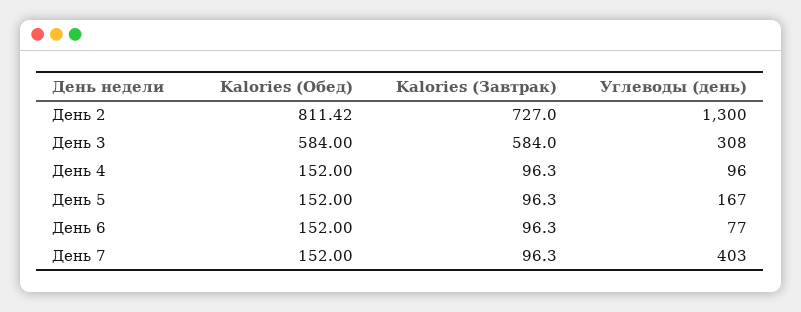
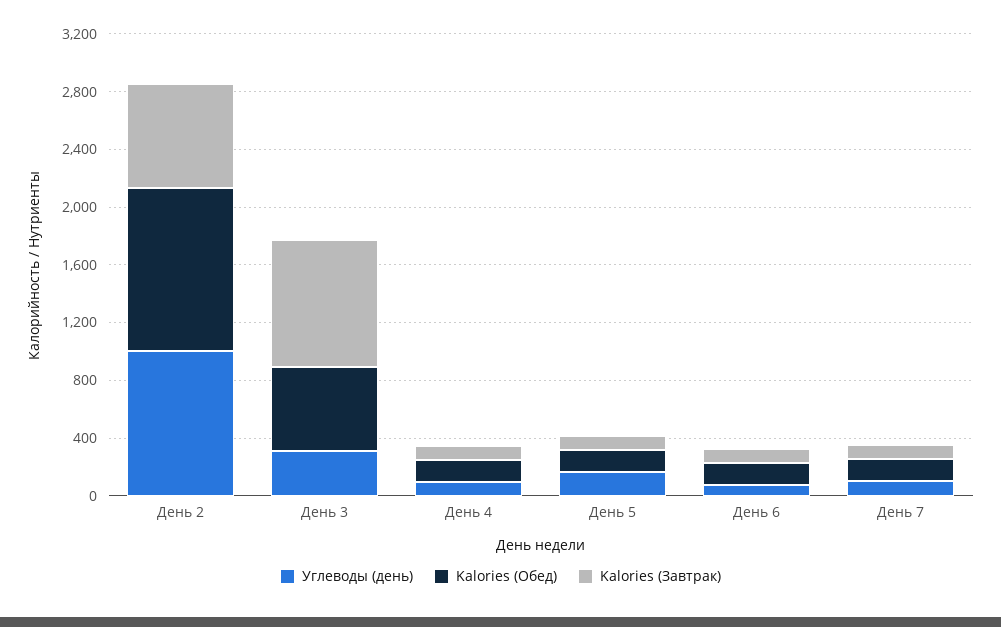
Kalories (Обед), День 2: 811.42 -> 1100
Углеводы (день), День 2: 1300 -> 1000
Kalories (Завтрак), День 3: 584 -> 900
Углеводы (день), День 7: 403 -> 100

